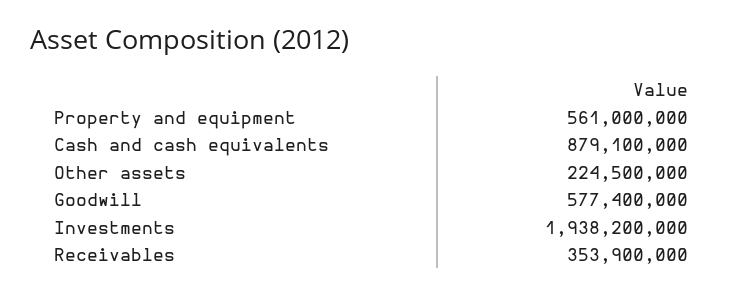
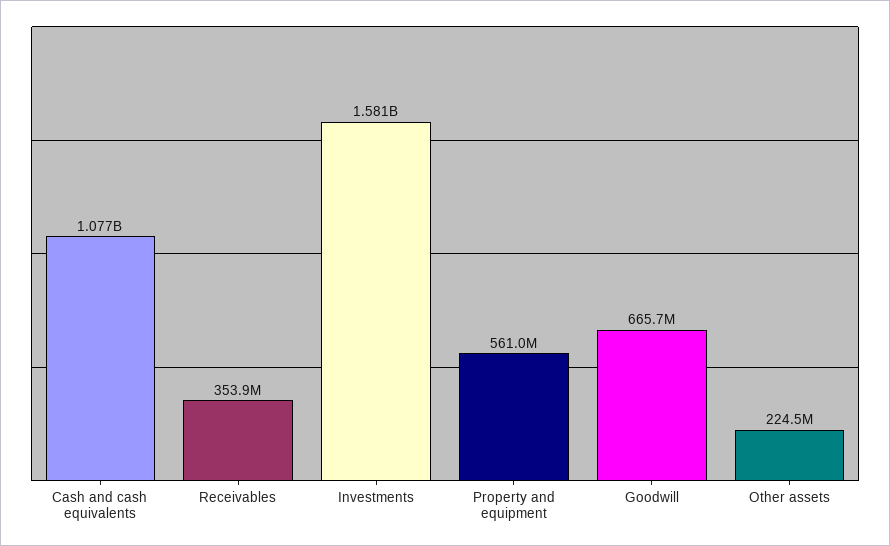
Cash and cash equivalents: 879100000 -> 1077000000
Goodwill: 577400000 -> 665700000
Investments: 1938200000 -> 1581000000

